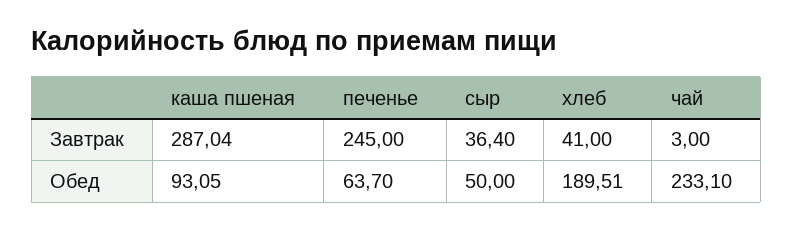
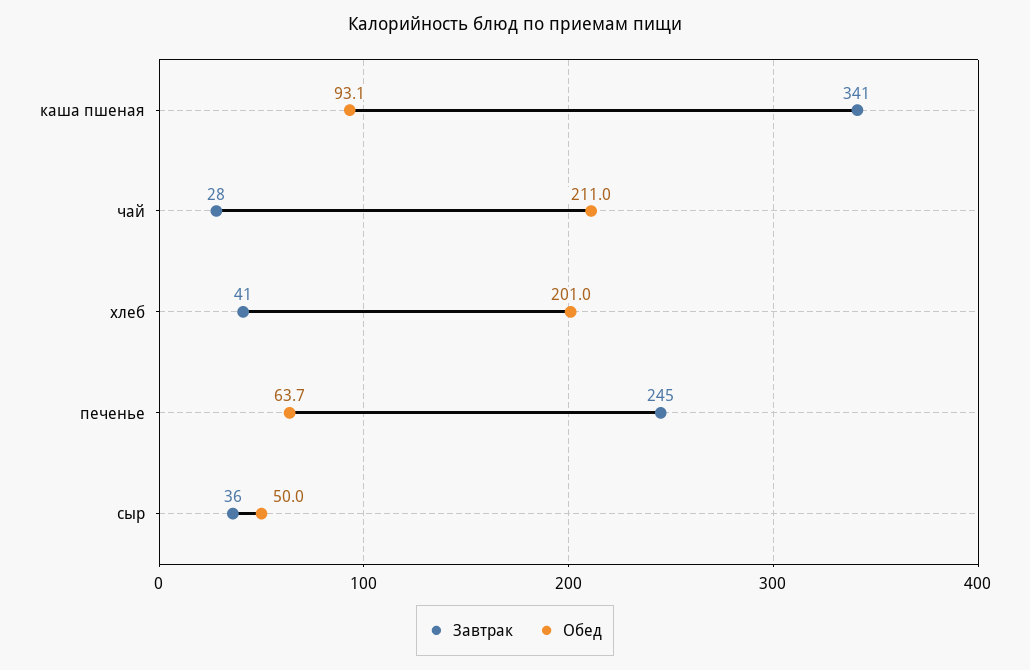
Завтрак, каша пшеная: 287.04 -> 341
Завтрак, чай: 3 -> 28
Обед, хлеб: 189.51 -> 201
Обед, чай: 233.1 -> 211

